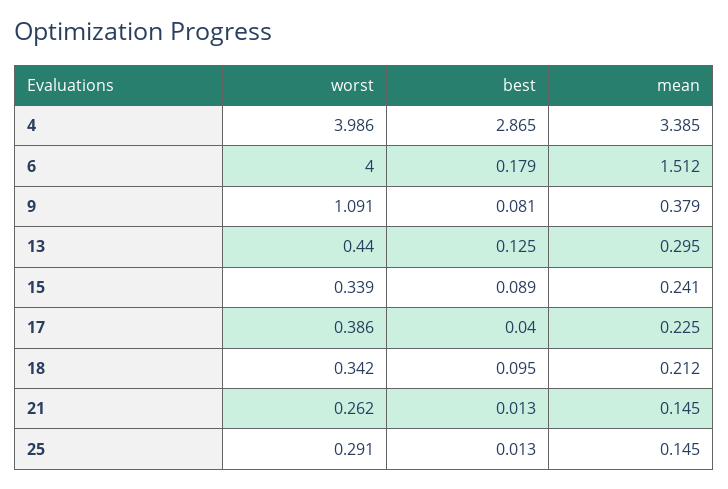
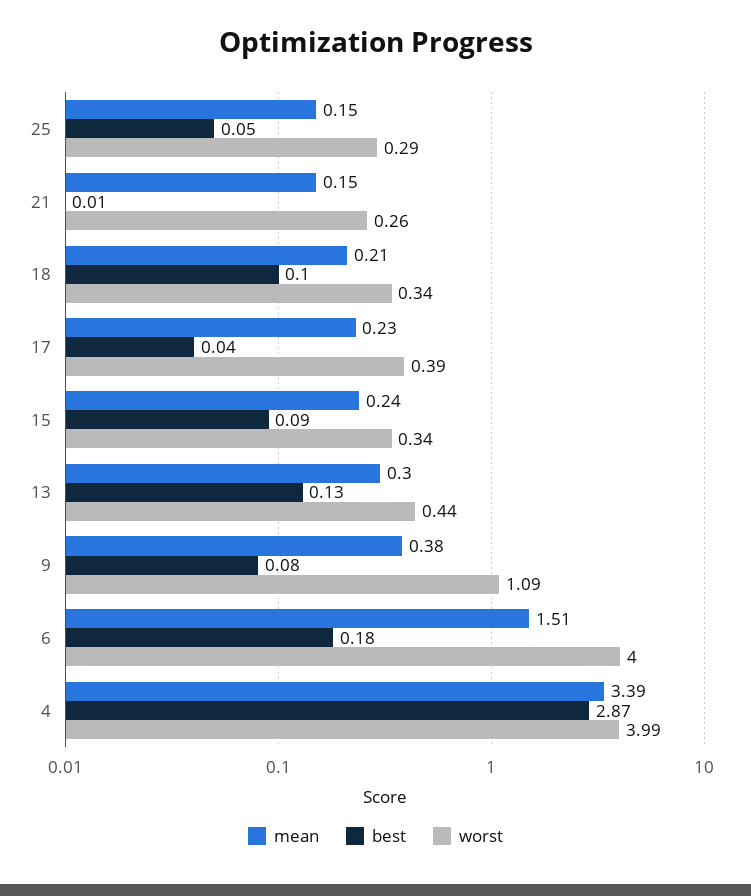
best, 25: 0.013 -> 0.05

